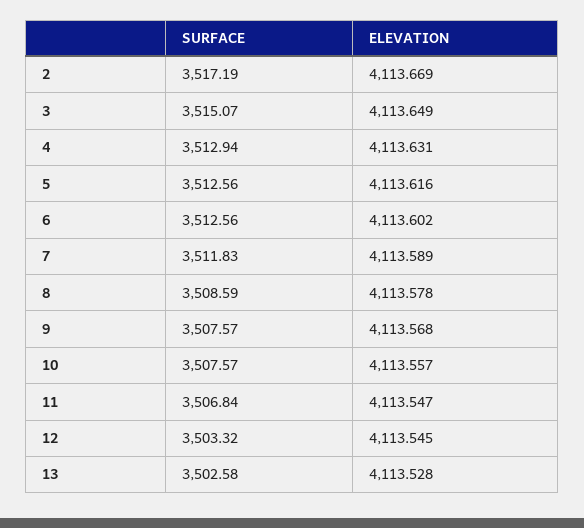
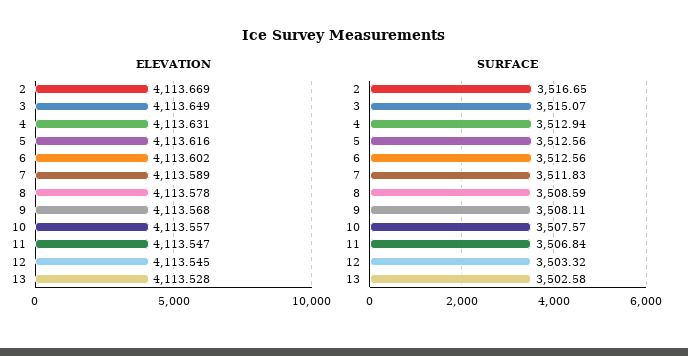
SURFACE, 2: 3517.19 -> 3516.65
SURFACE, 9: 3507.57 -> 3508.11

